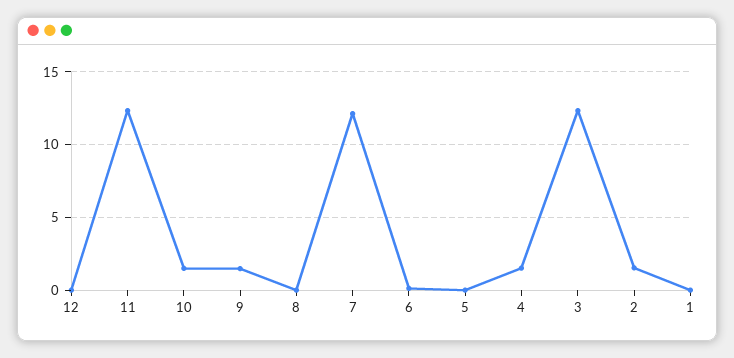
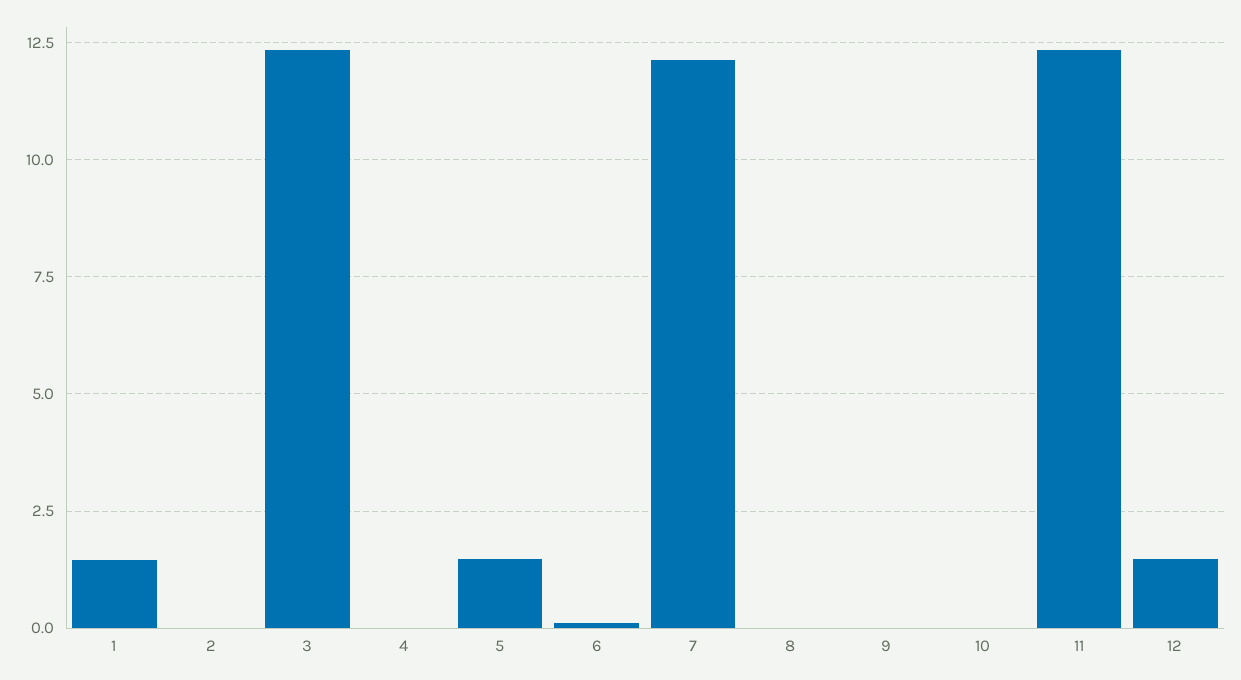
12: 0 -> 1.5
10: 1.5 -> 0
9: 1.5 -> 0
5: 0 -> 1.5
4: 1.5 -> 0
2: 1.5 -> 0
1: 0 -> 1.5

